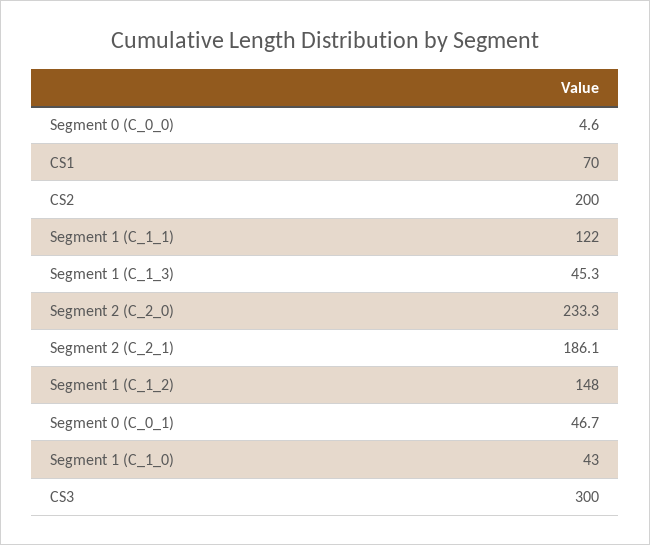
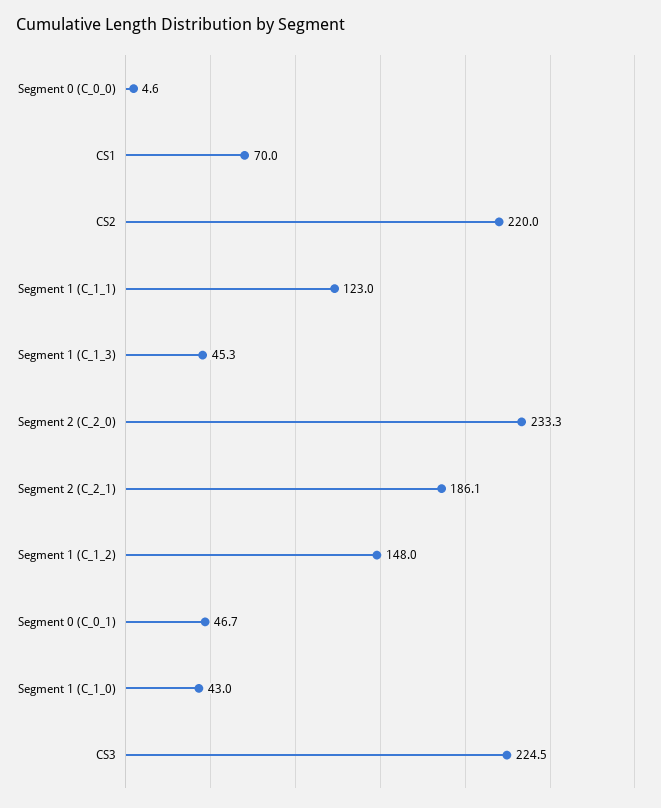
CS2: 200 -> 220
Segment 1 (C_1_1): 122 -> 123
CS3: 300 -> 224.5

